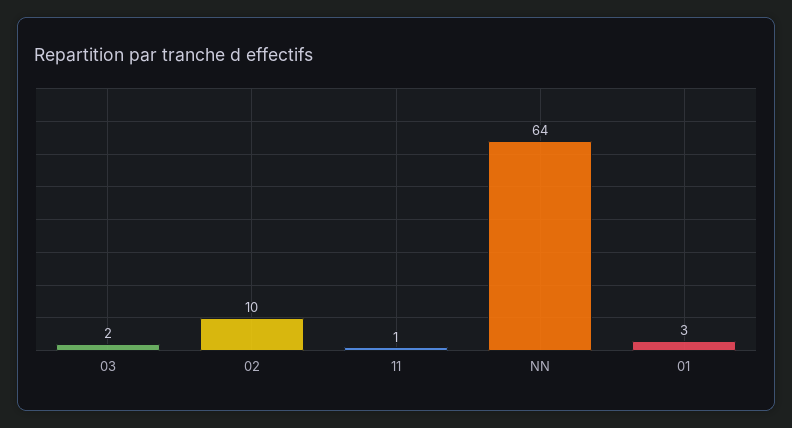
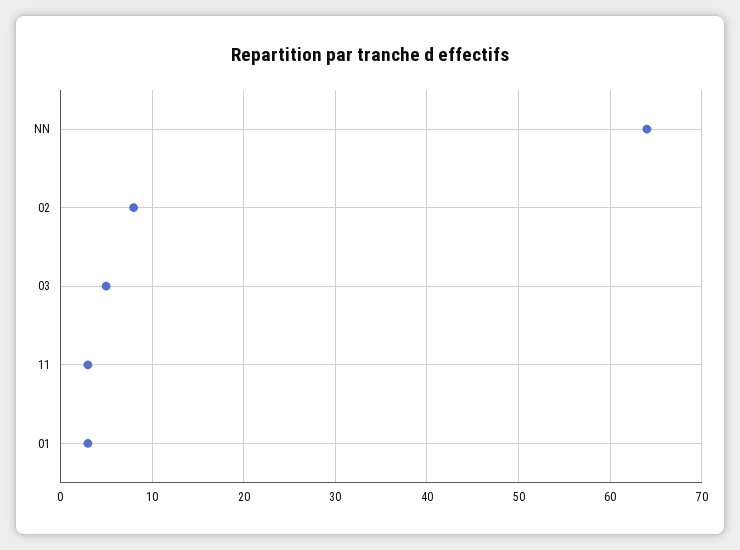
03: 2 -> 5
02: 10 -> 8
11: 1 -> 3

